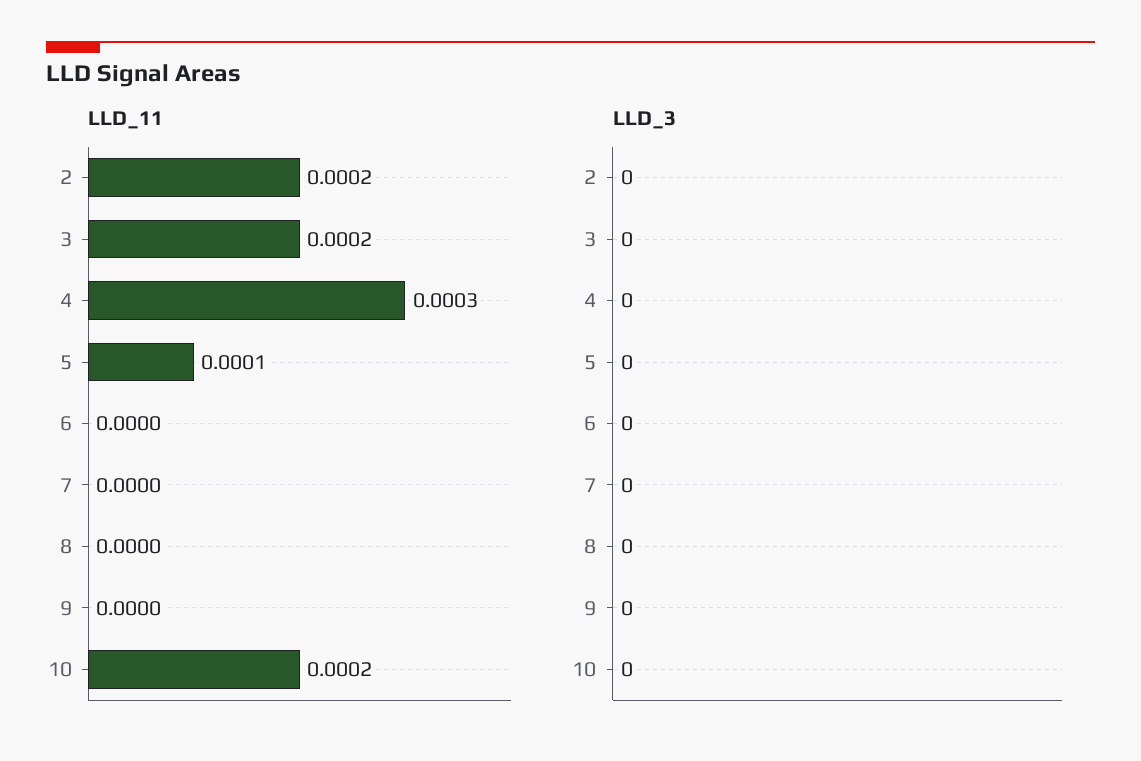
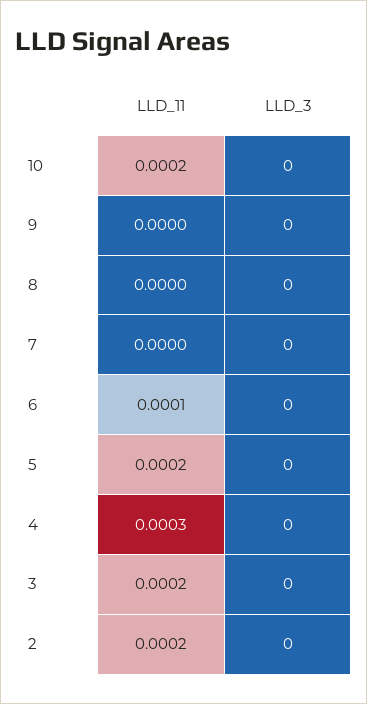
LLD_11, 5: 0.0001 -> 0.0002
LLD_11, 6: 0 -> 0.0001

